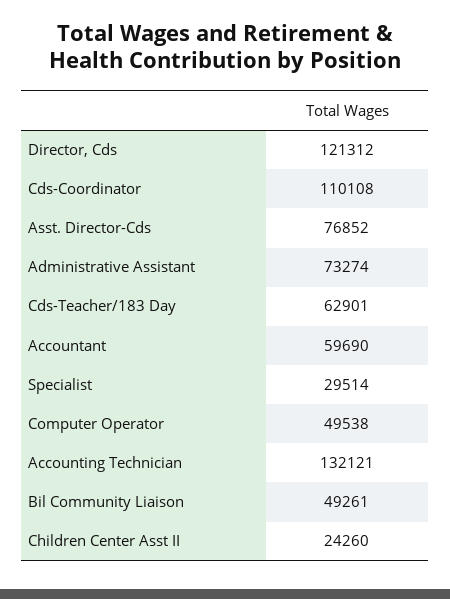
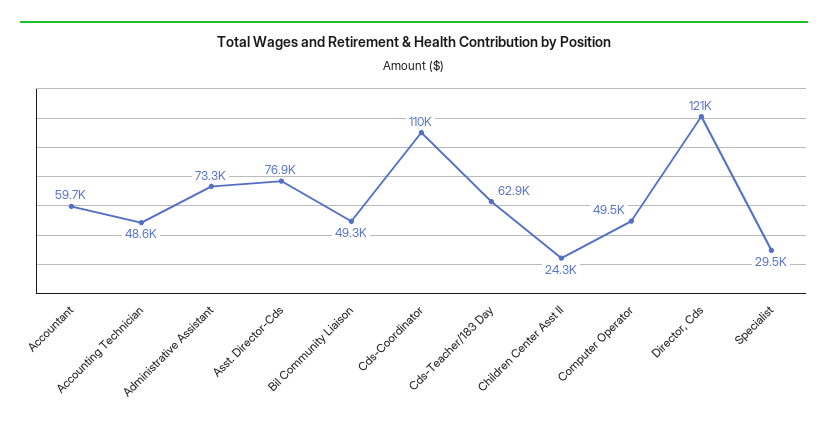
Accounting Technician: 132121 -> 48600

